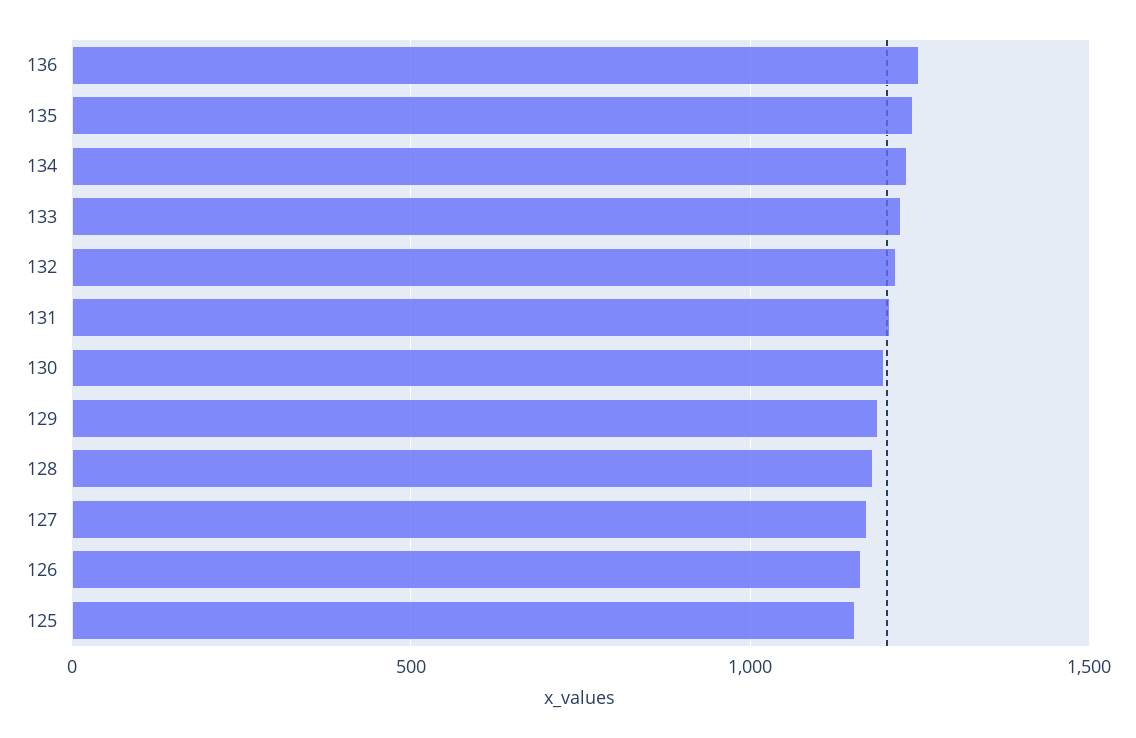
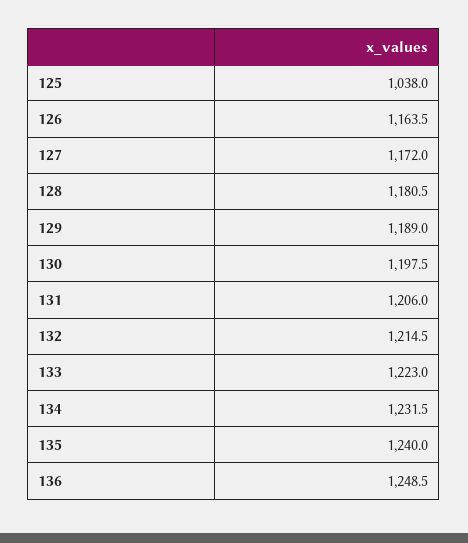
125: 1150 -> 1038

